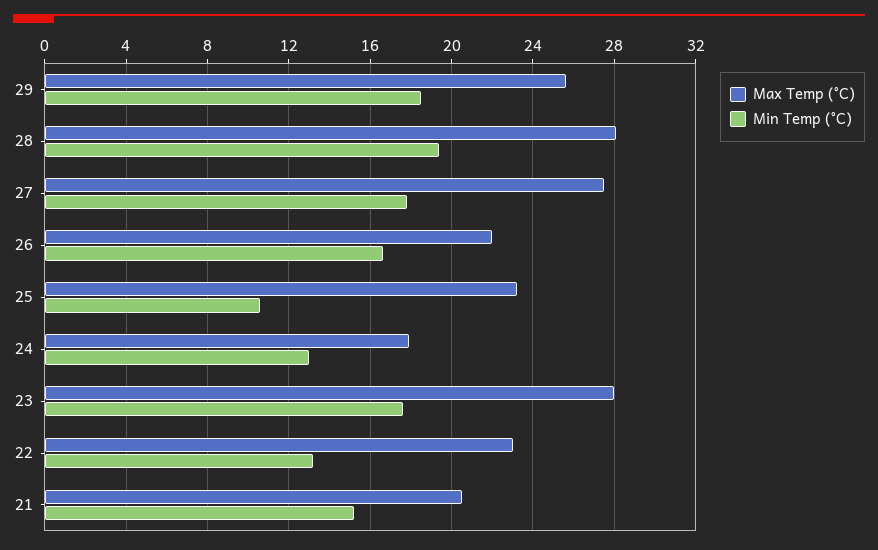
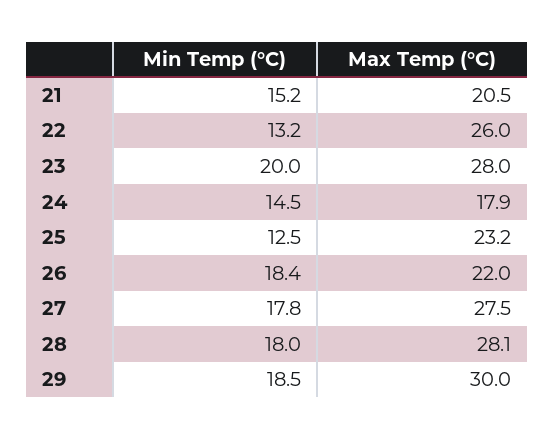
Max Temp (°C), 29: 25.5 -> 30
Min Temp (°C), 28: 19.5 -> 18
Min Temp (°C), 26: 16.5 -> 18.4
Min Temp (°C), 25: 10.5 -> 12.5
Min Temp (°C), 24: 13 -> 14.5
Min Temp (°C), 23: 17.5 -> 20
Max Temp (°C), 22: 23 -> 26

